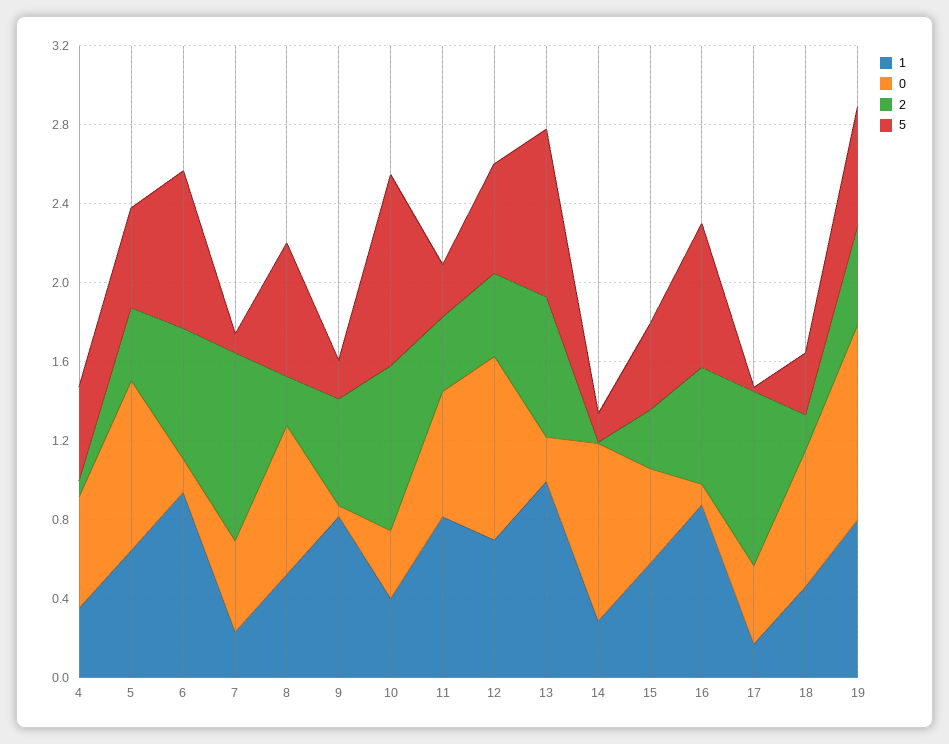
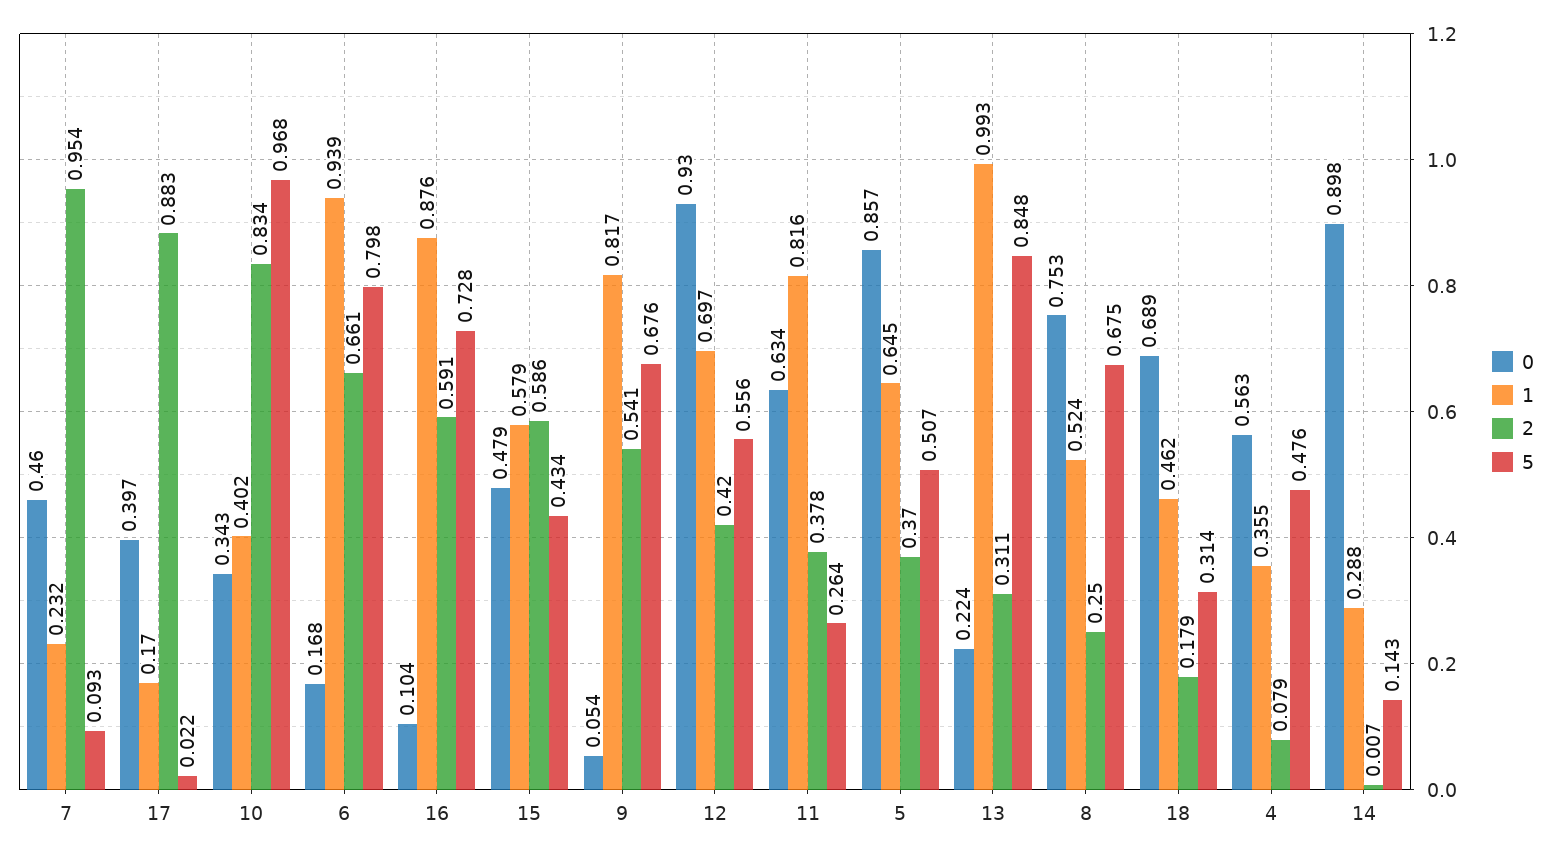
5, 9: 0.2 -> 0.676
2, 13: 0.7 -> 0.311
2, 15: 0.3 -> 0.586
1, 19: 0.8 -> none
0, 19: 1 -> none
2, 19: 0.5 -> none
5, 19: 0.6 -> none

